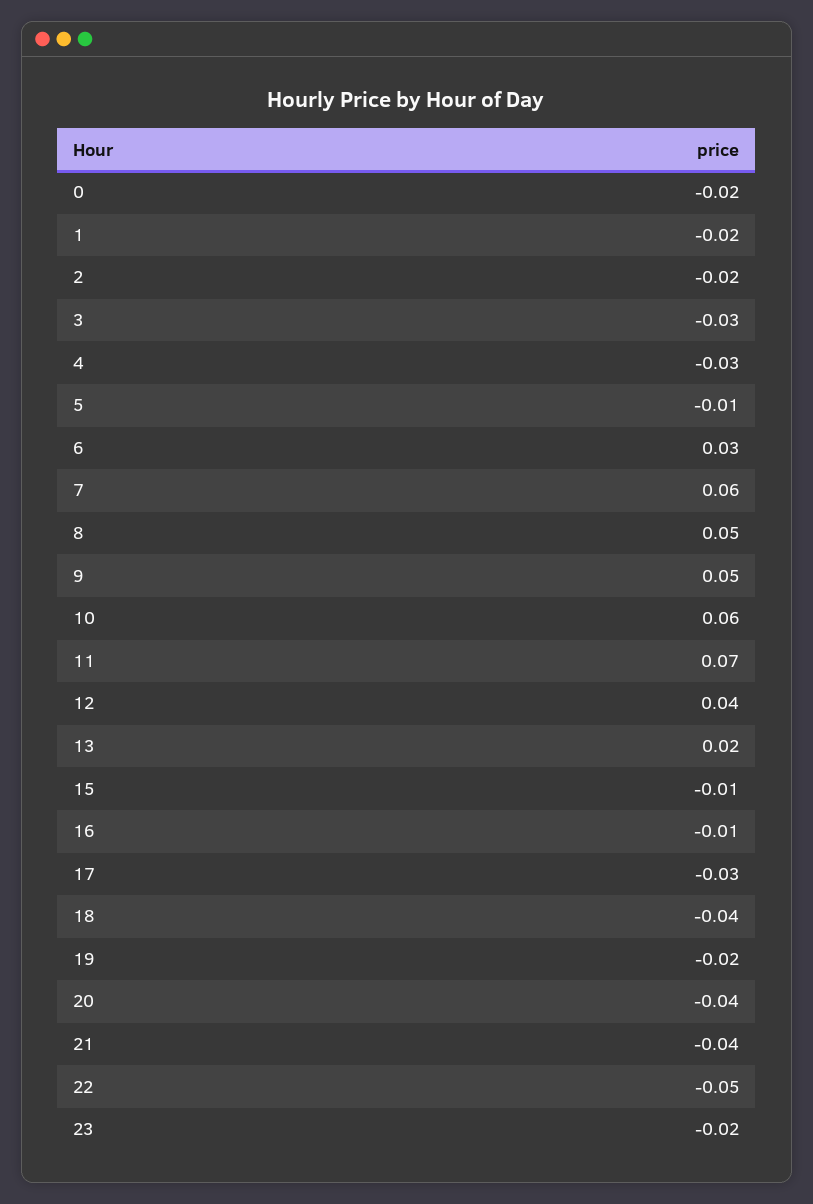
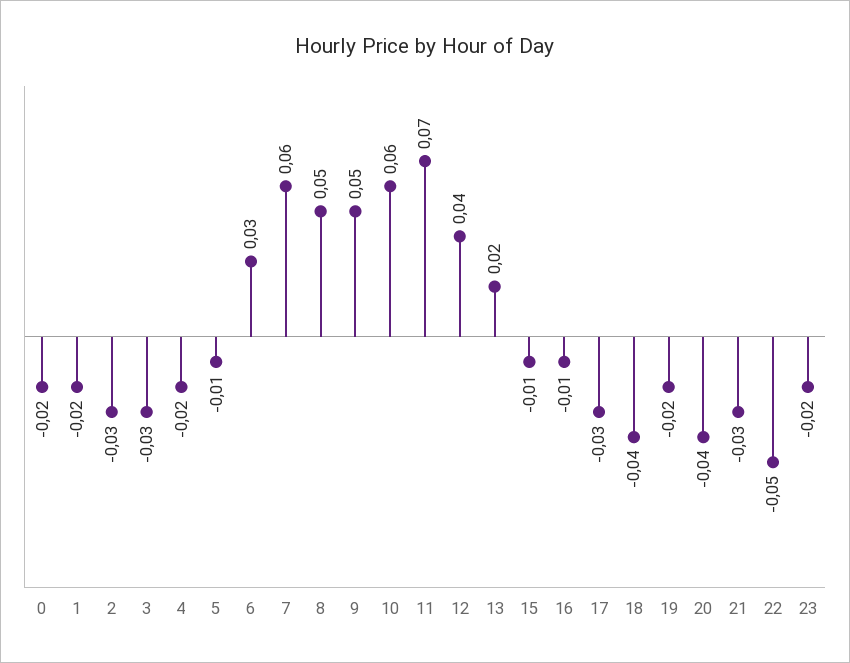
2: -0.02 -> -0.03
4: -0.03 -> -0.02
21: -0.04 -> -0.03

